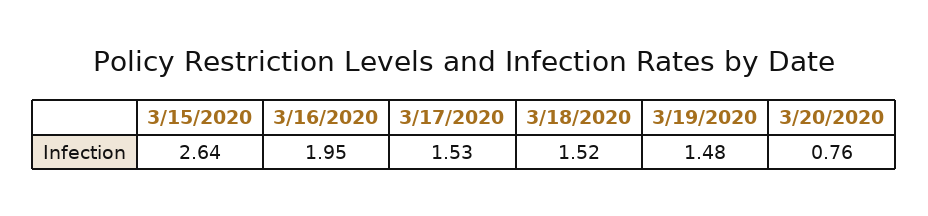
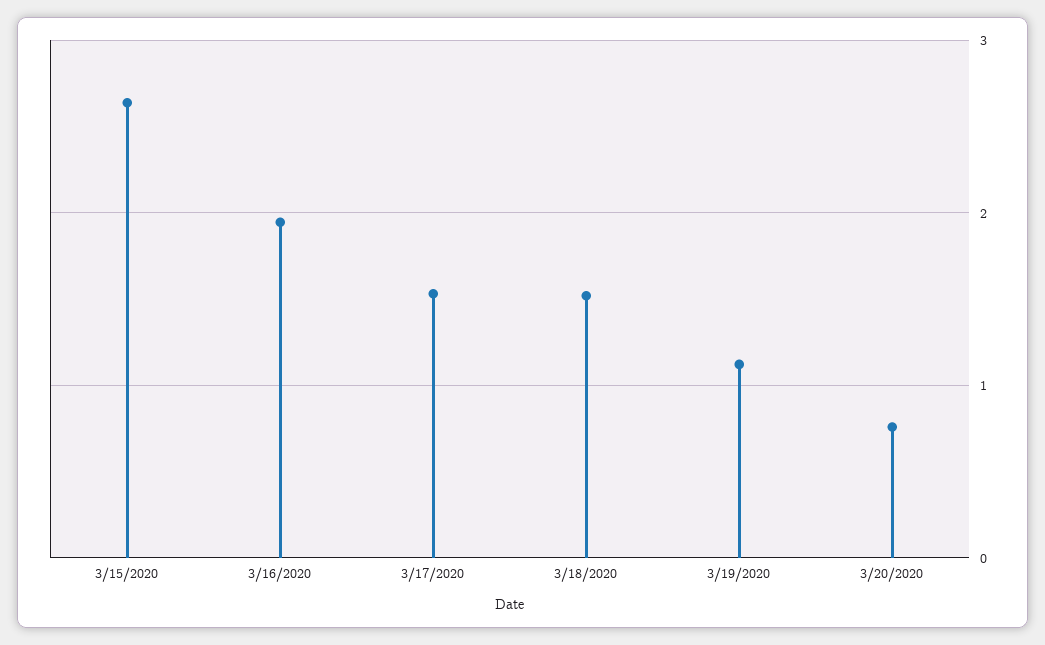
3/19/2020: 1.48 -> 1.1

